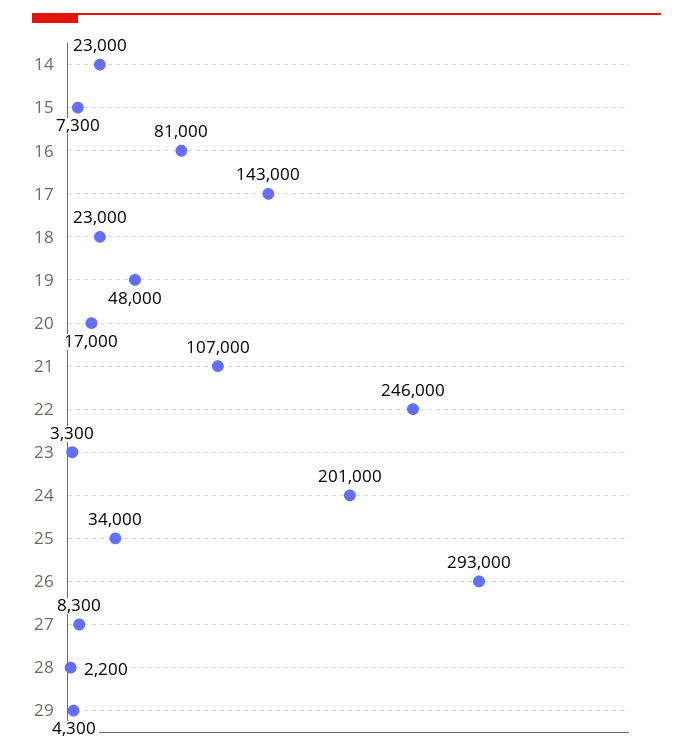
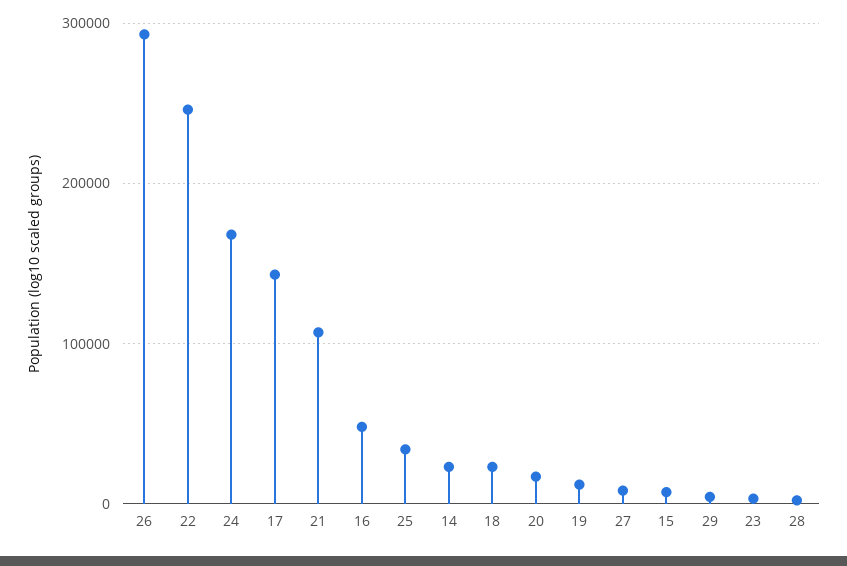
16: 81000 -> 50000
19: 48000 -> 10000
24: 201000 -> 170000

